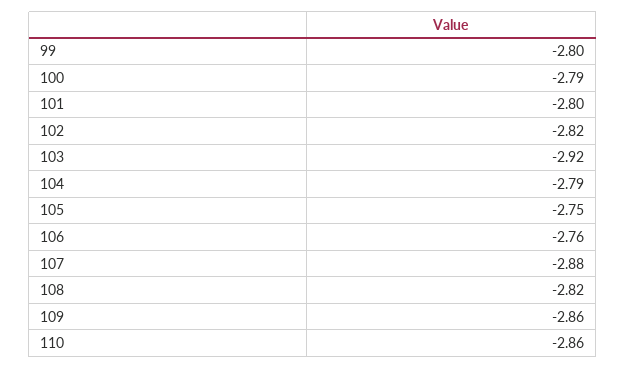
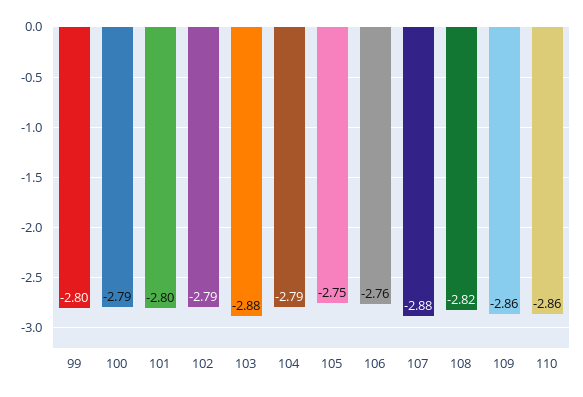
102: -2.82 -> -2.79
103: -2.92 -> -2.88

